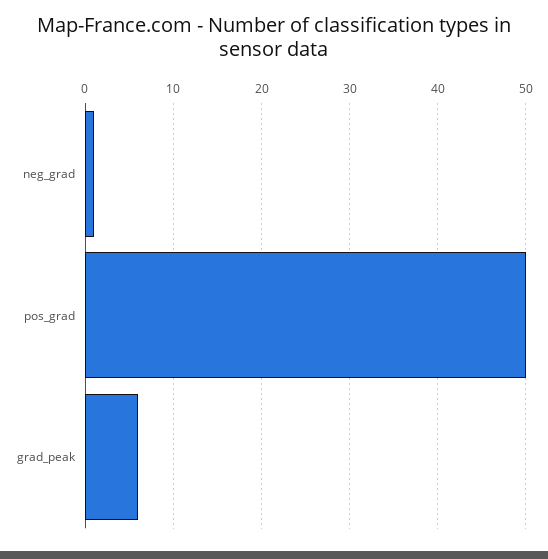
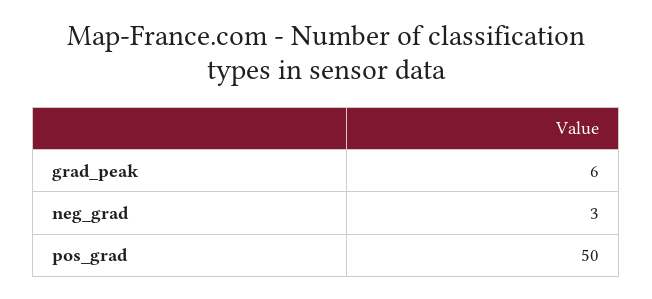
neg_grad: 1 -> 3

